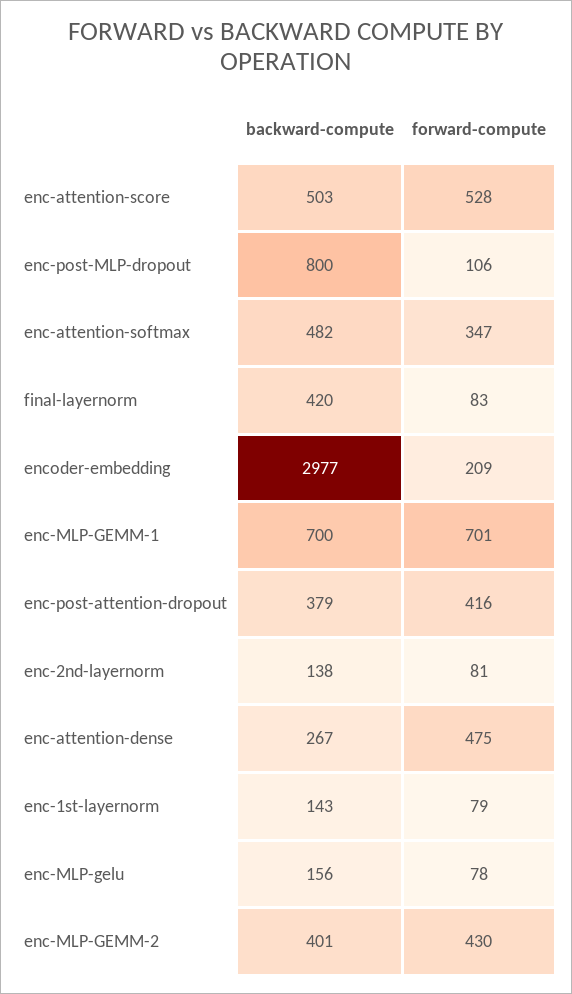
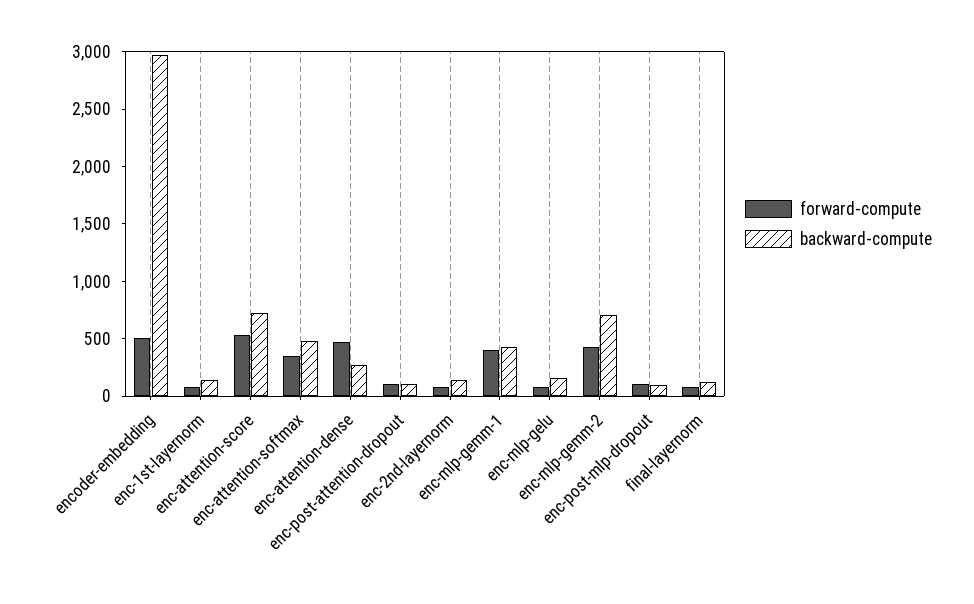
backward-compute, enc-attention-score: 503 -> 700
backward-compute, enc-post-MLP-dropout: 800 -> 100
backward-compute, final-layernorm: 420 -> 100
forward-compute, encoder-embedding: 209 -> 500
backward-compute, enc-MLP-GEMM-1: 700 -> 400
forward-compute, enc-MLP-GEMM-1: 701 -> 400
backward-compute, enc-post-attention-dropout: 379 -> 100
forward-compute, enc-post-attention-dropout: 416 -> 100
backward-compute, enc-MLP-GEMM-2: 401 -> 700

